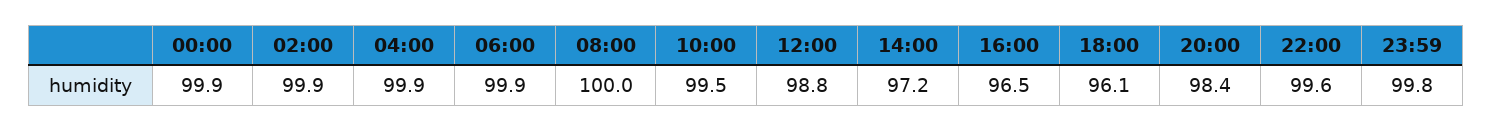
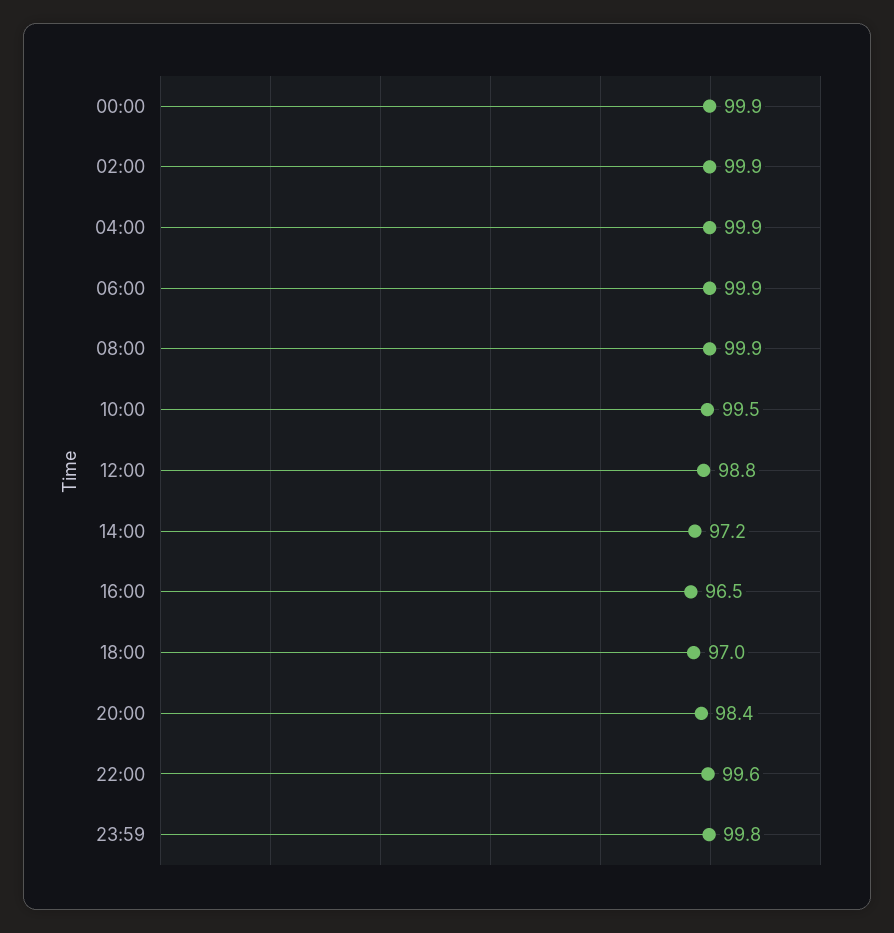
08:00: 100 -> 99.9
18:00: 96.1 -> 97

